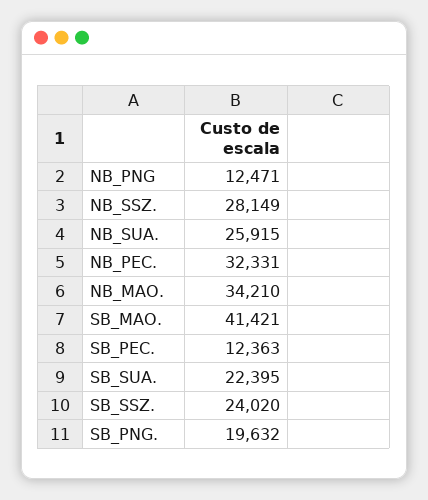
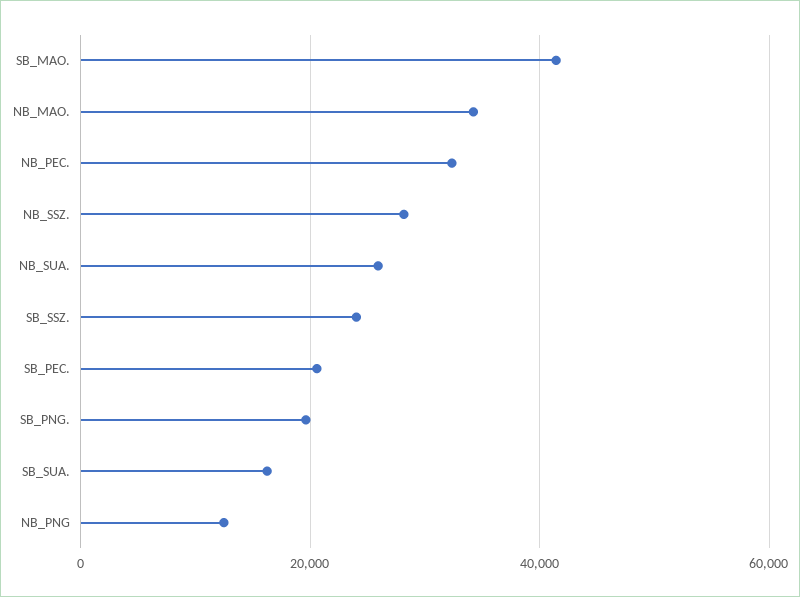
SB_PEC.: 12363 -> 20000
SB_SUA.: 22395 -> 16000

